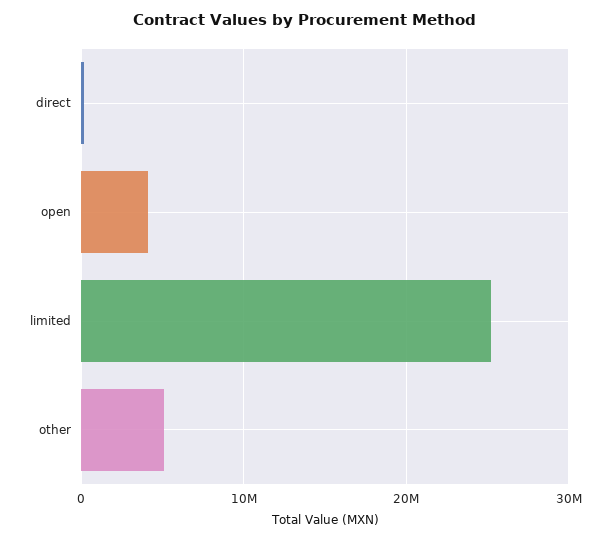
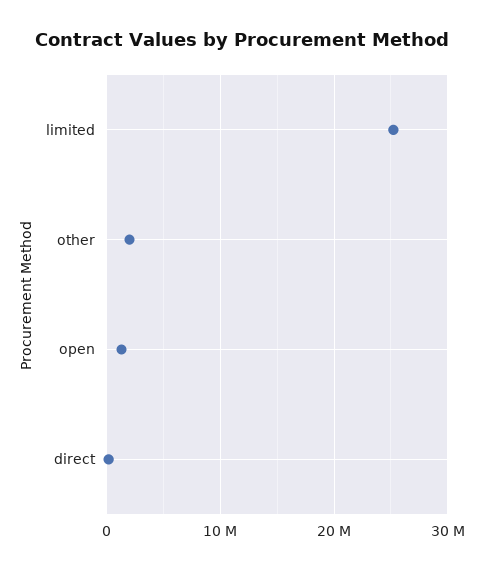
open: 4000000 -> 1000000
other: 5000000 -> 2000000

